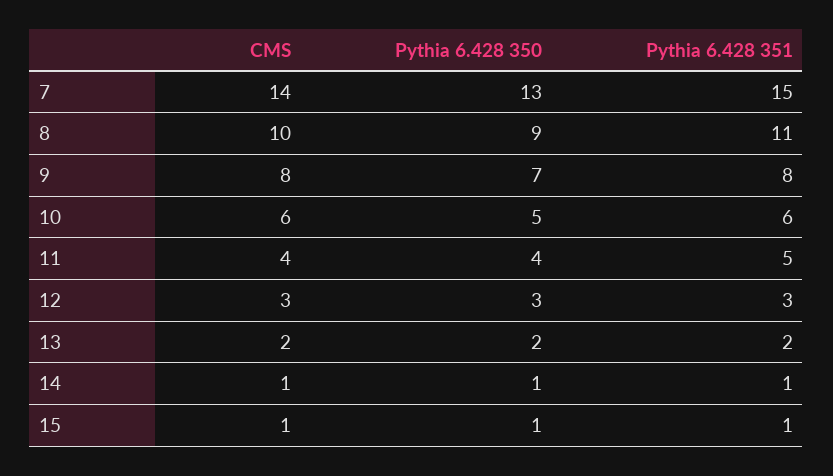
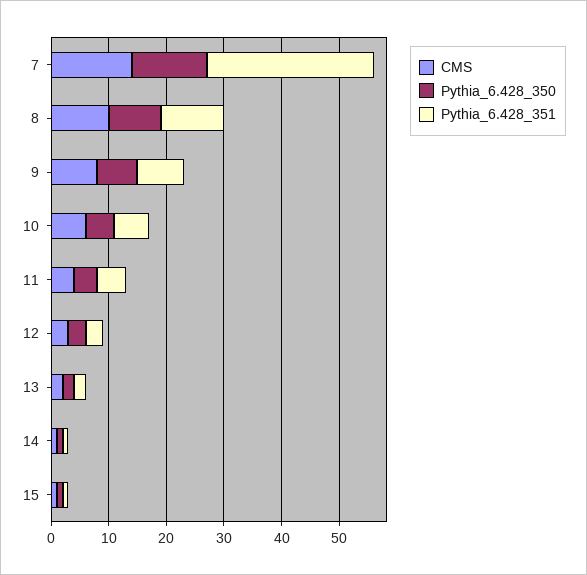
Pythia 6.428 351, 7: 15 -> 30

